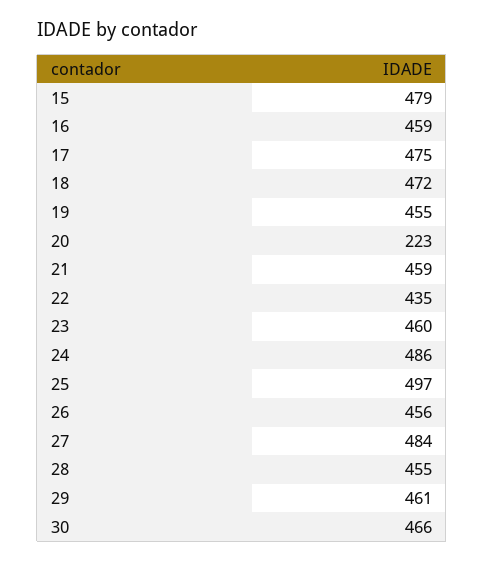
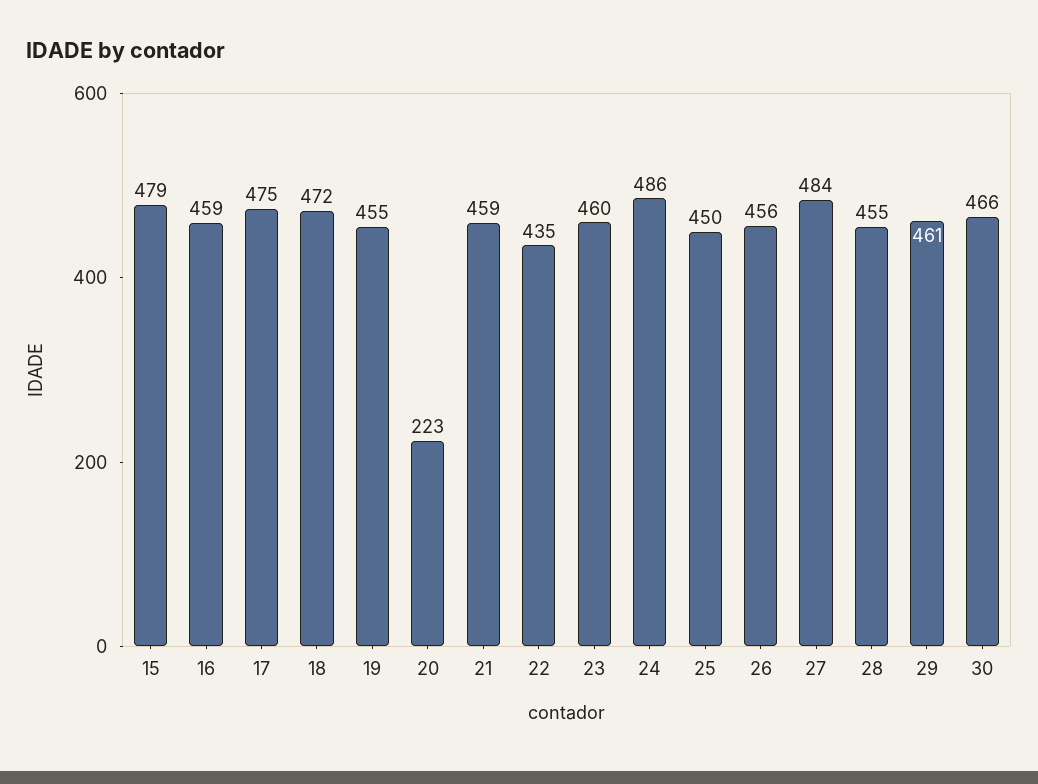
25: 497 -> 450

